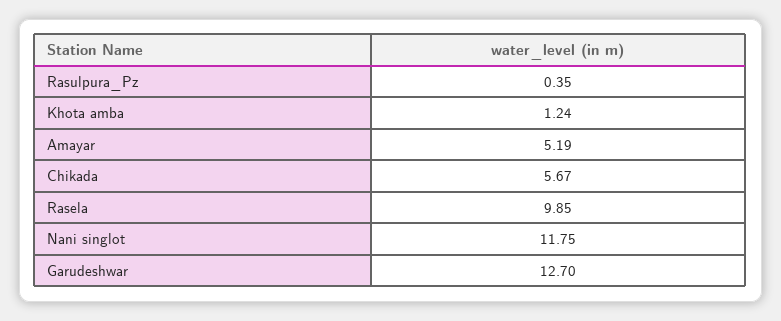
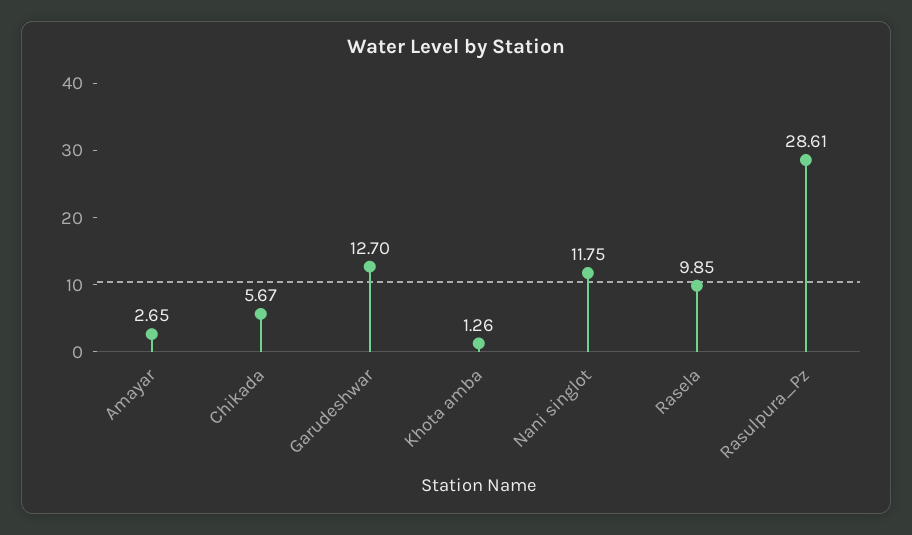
Rasulpura_Pz: 0.35 -> 28.61
Khota amba: 1.24 -> 1.26
Amayar: 5.19 -> 2.65

